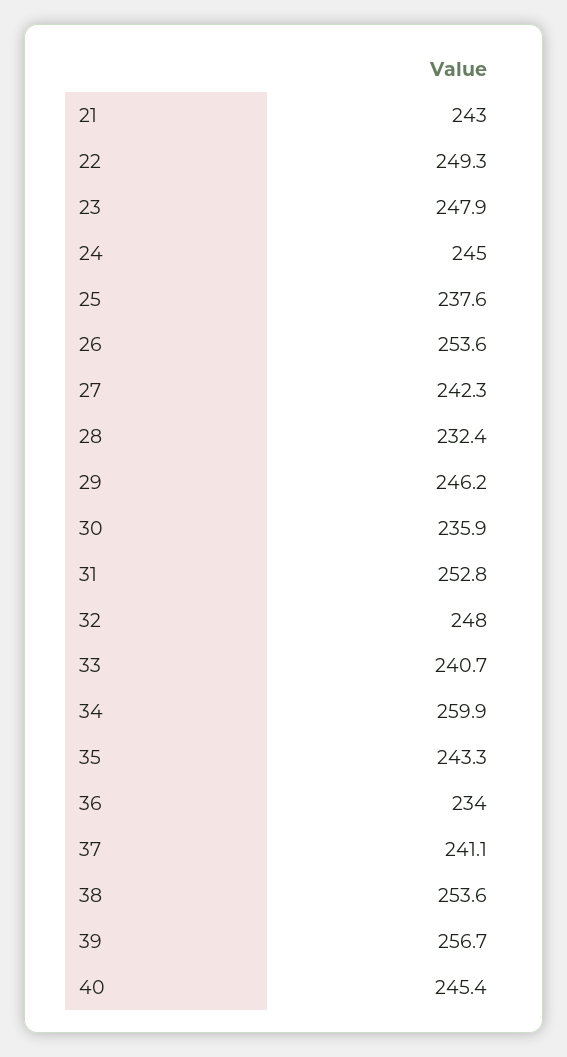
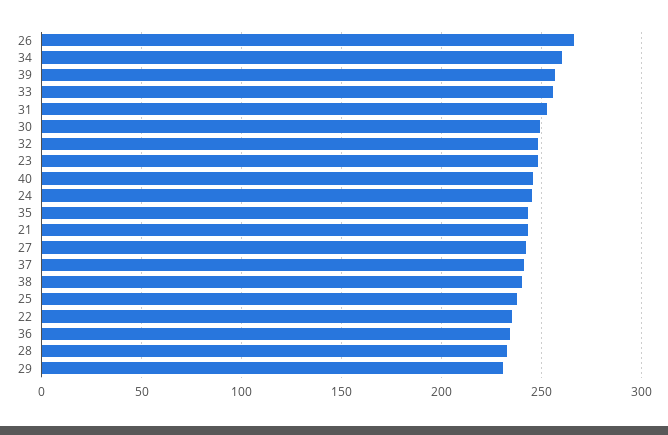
22: 249.3 -> 235
26: 253.6 -> 265
29: 246.2 -> 230
30: 235.9 -> 250
33: 240.7 -> 255
38: 253.6 -> 240

